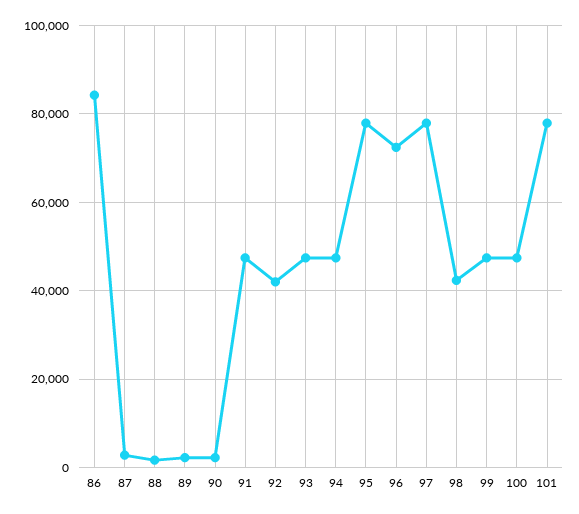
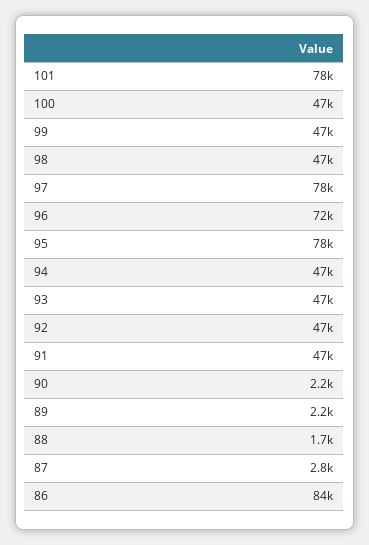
92: 42000 -> 47000
98: 42000 -> 47000

